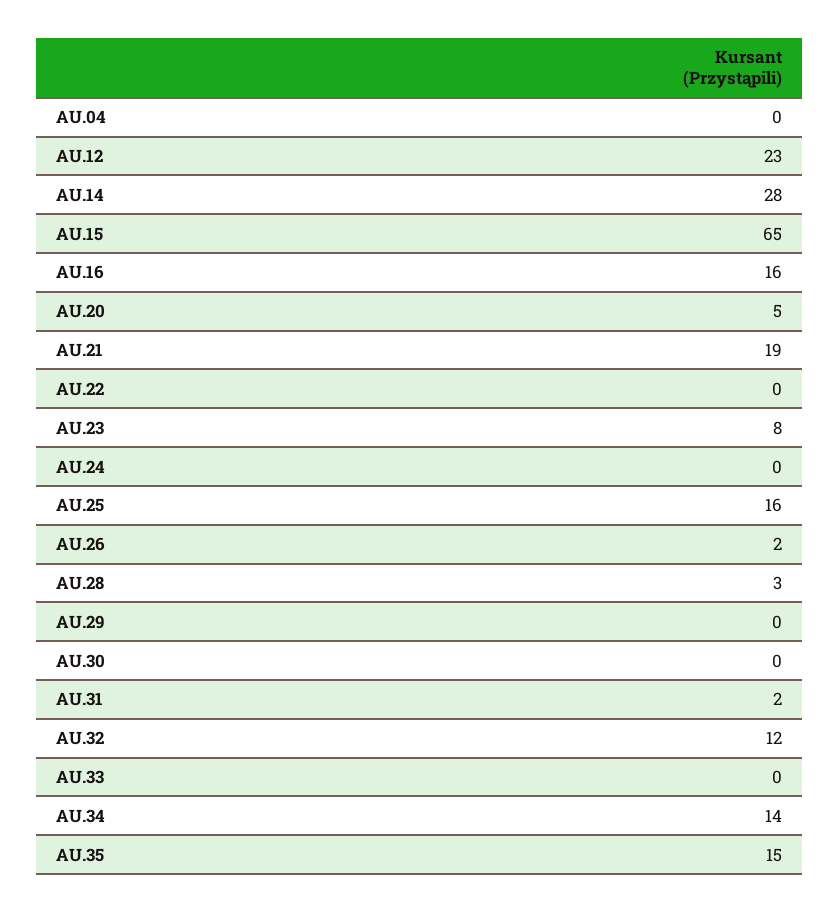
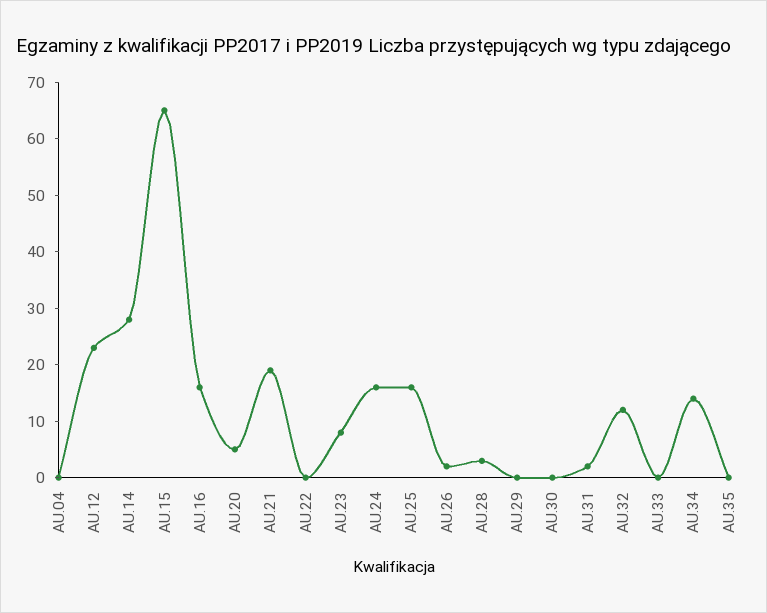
AU.24: 0 -> 15
AU.35: 15 -> 0

